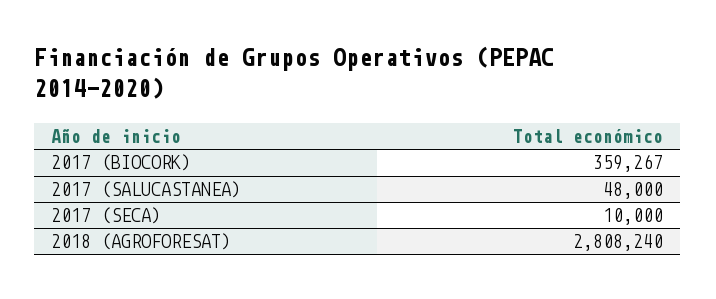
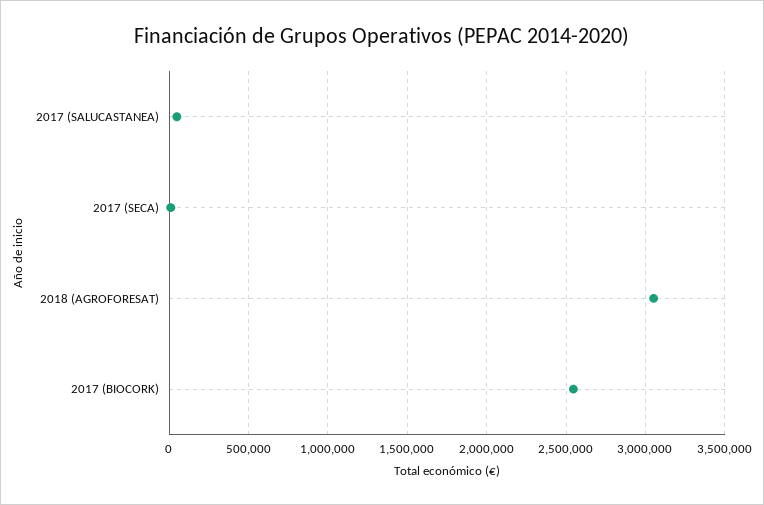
2017 (BIOCORK): 359267 -> 2550000
2018 (AGROFORESAT): 2808240 -> 3050000

